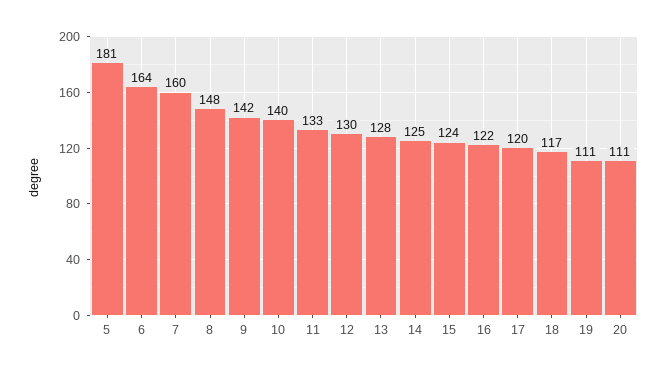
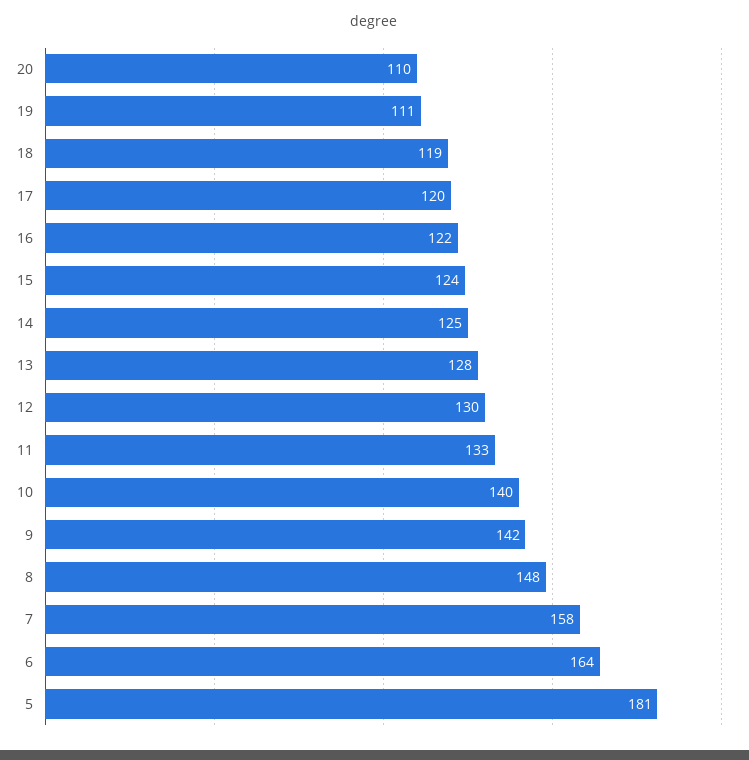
7: 160 -> 158
18: 117 -> 119
20: 111 -> 110

